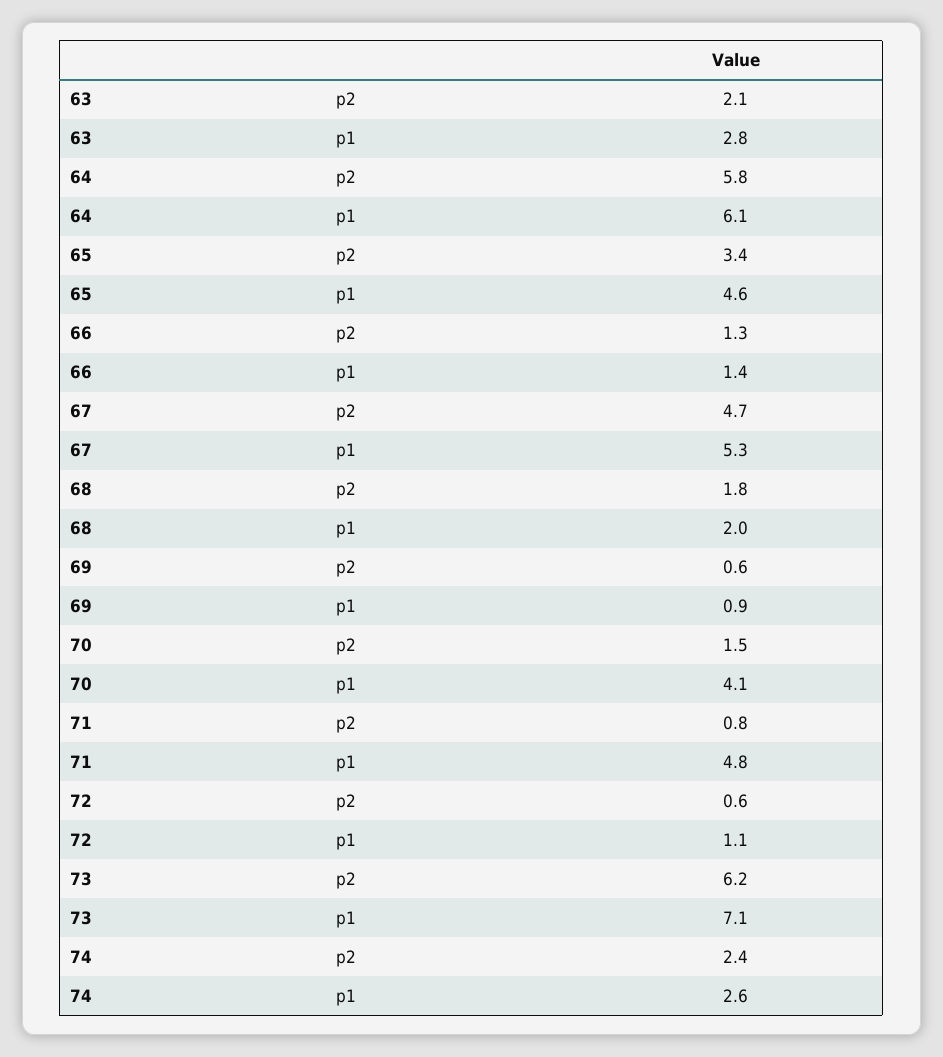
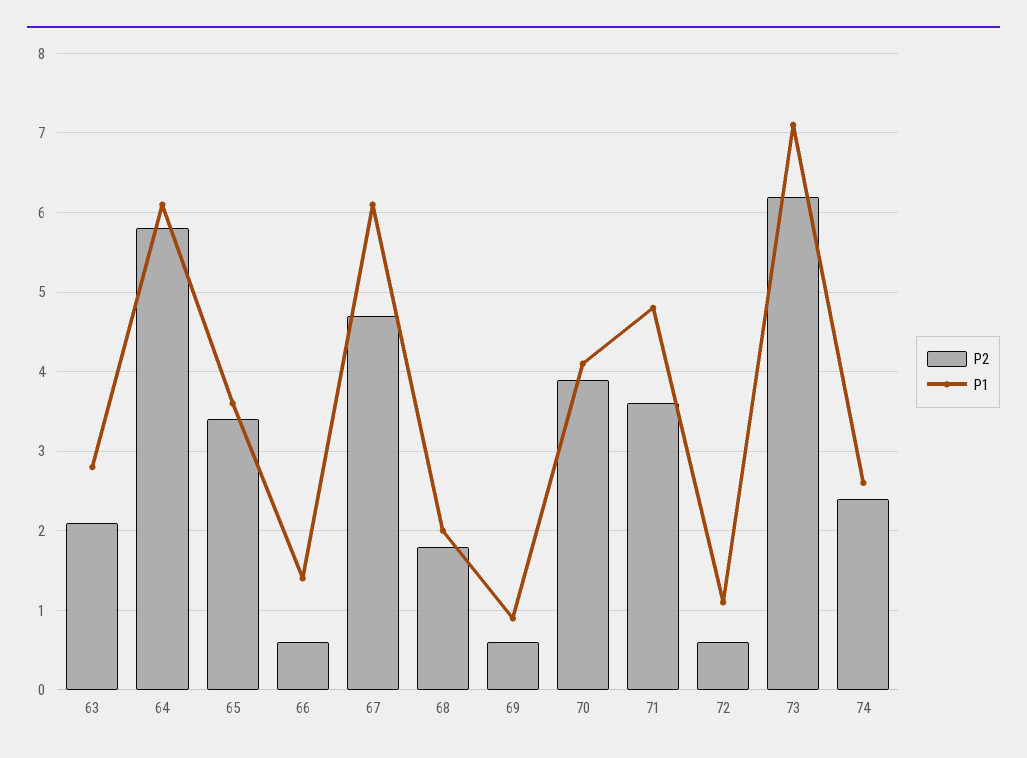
p1, 65: 4.6 -> 3.6
p2, 66: 1.3 -> 0.6
p1, 67: 5.3 -> 6.1
p2, 70: 1.5 -> 3.9
p2, 71: 0.8 -> 3.6

